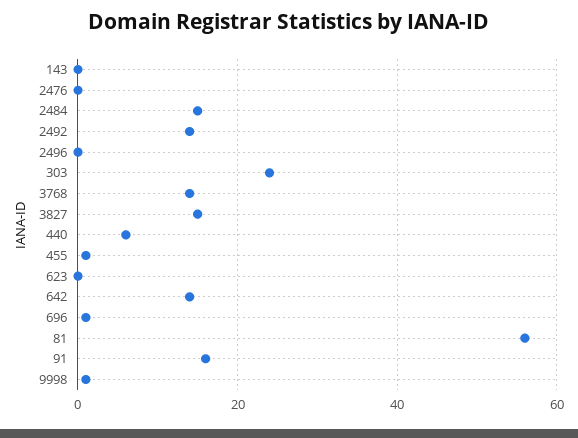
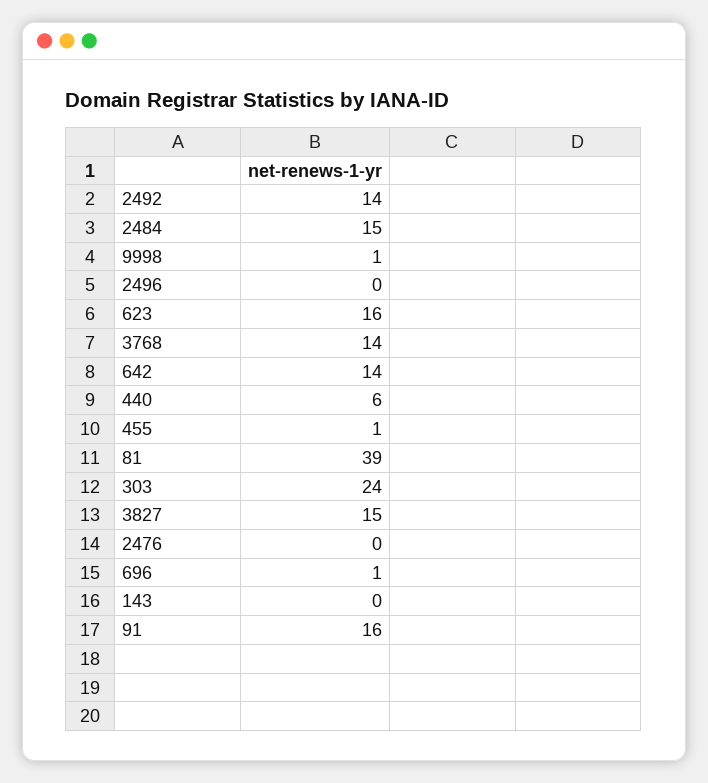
623: 0 -> 16
81: 55 -> 39

